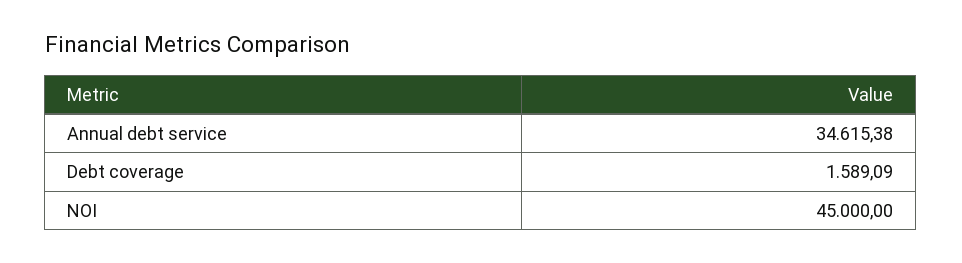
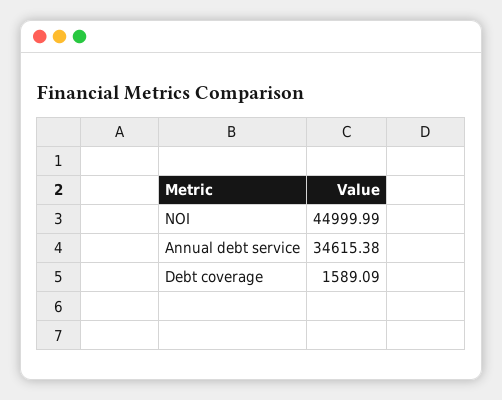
NOI: 45000 -> 44999.99

